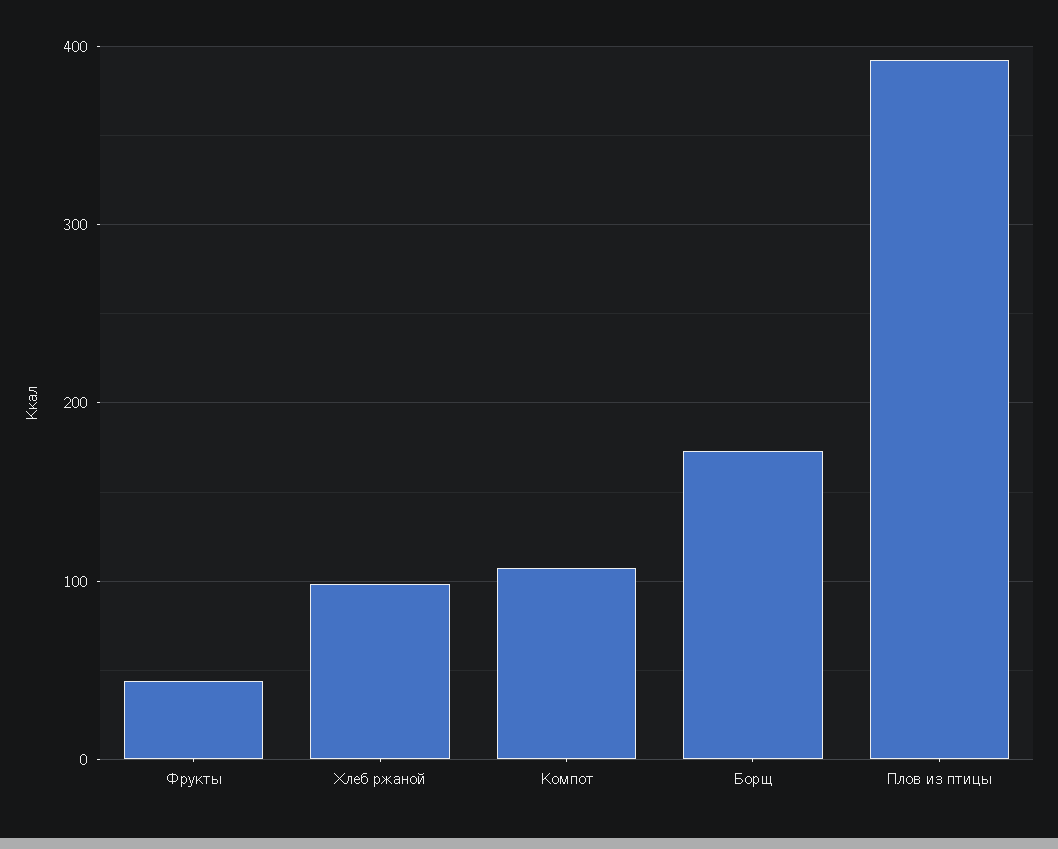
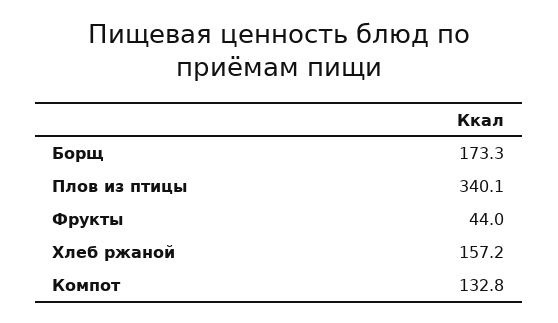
Хлеб ржаной: 100 -> 157.2
Компот: 110 -> 132.8
Плов из птицы: 390 -> 340.1

